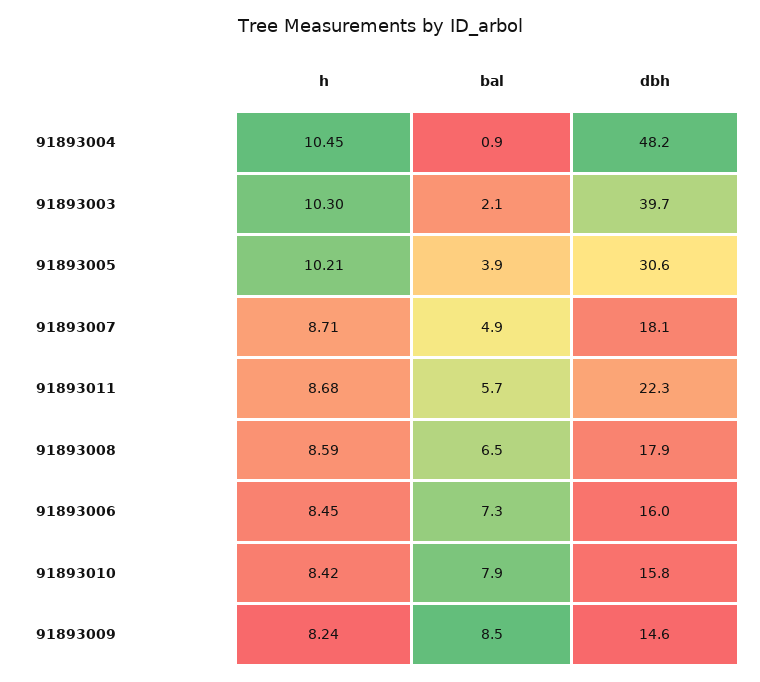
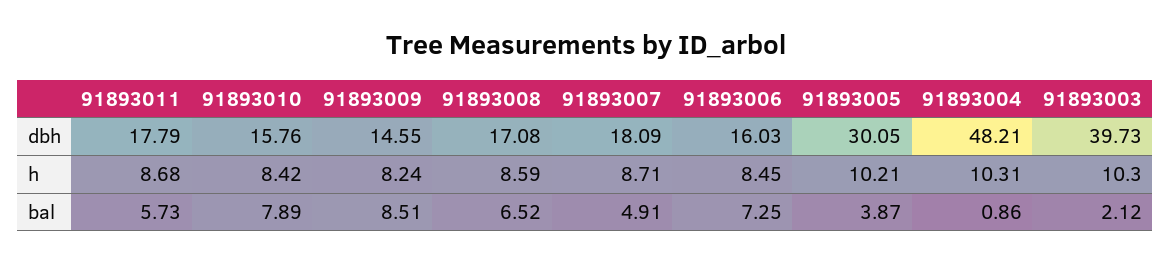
h, 91893004: 10.45 -> 10.31
dbh, 91893005: 30.6 -> 30.05
dbh, 91893011: 22.3 -> 17.79
dbh, 91893008: 17.9 -> 17.08

